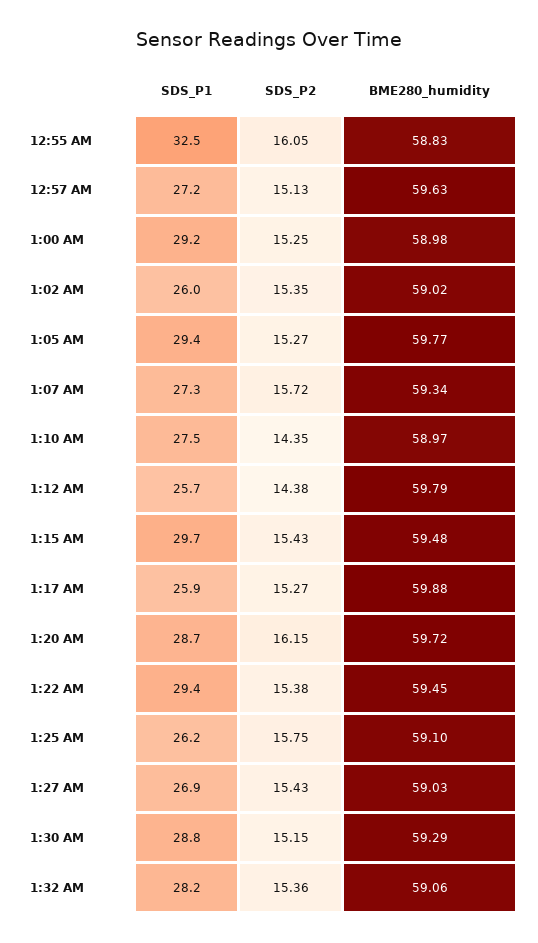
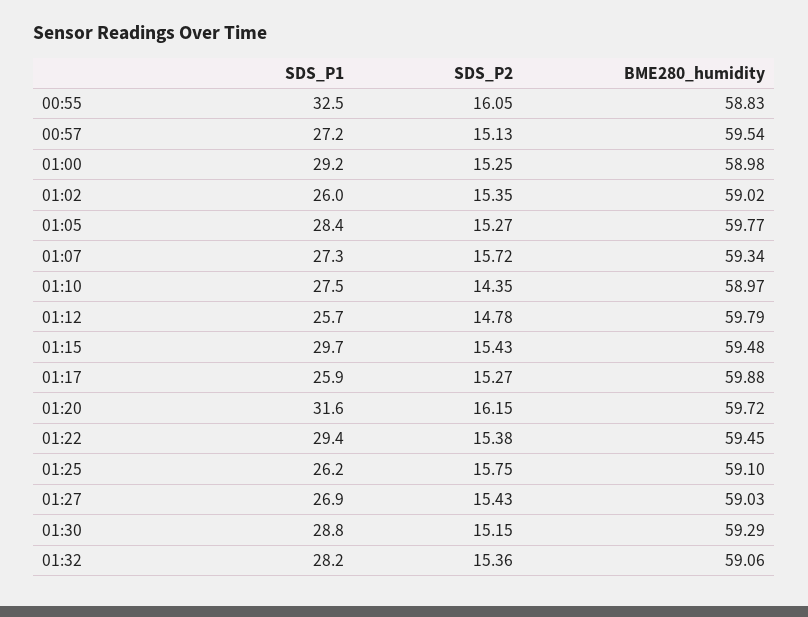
BME280_humidity, 12:57 AM: 59.63 -> 59.54
SDS_P1, 1:05 AM: 29.4 -> 28.4
SDS_P2, 1:12 AM: 14.38 -> 14.78
SDS_P1, 1:20 AM: 28.7 -> 31.6

